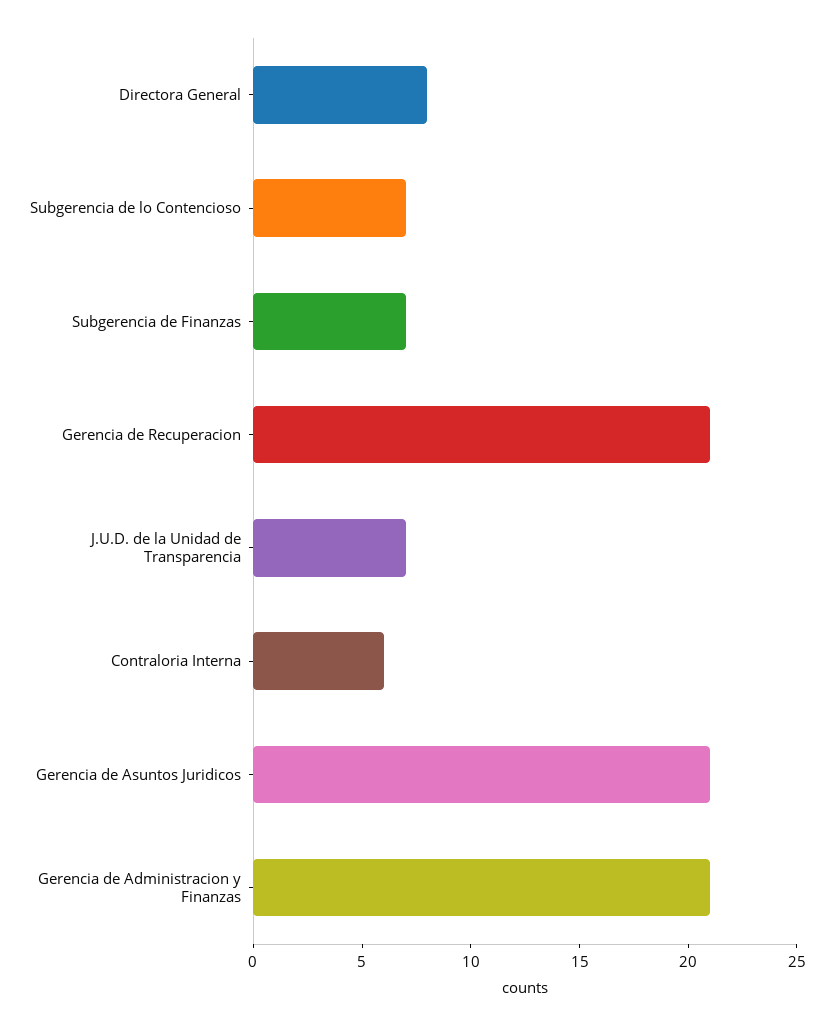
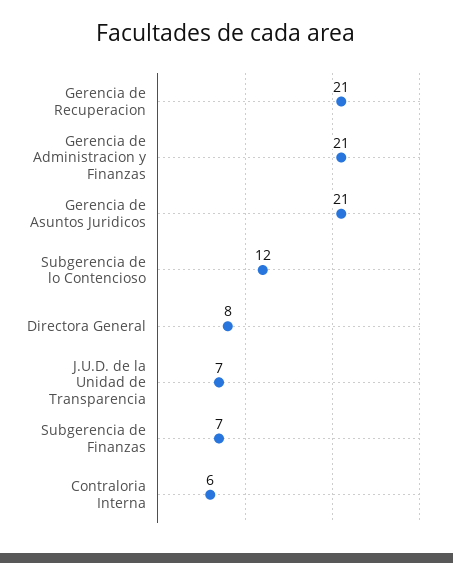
Subgerencia de lo Contencioso: 7 -> 12

